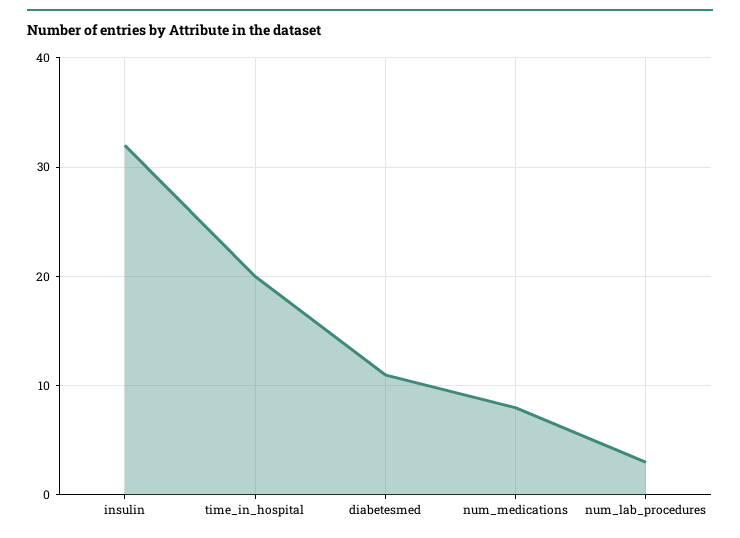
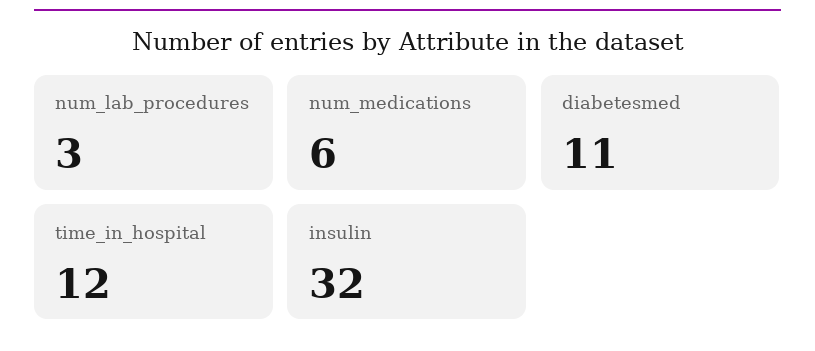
time_in_hospital: 20 -> 12
num_medications: 8 -> 6

